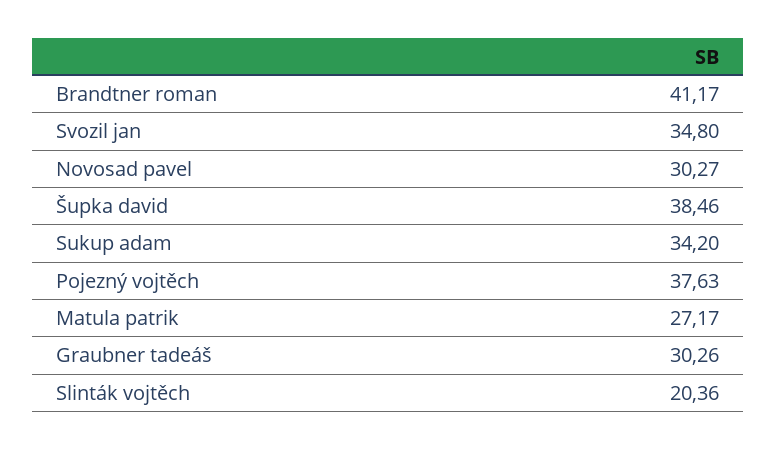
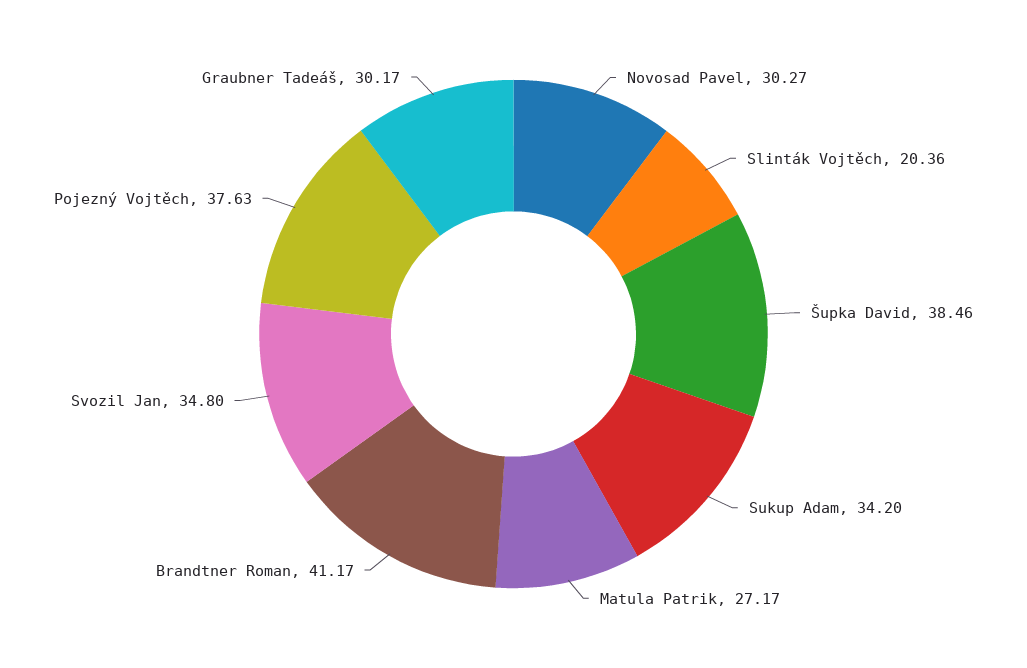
Graubner tadeáš: 30.26 -> 30.17

